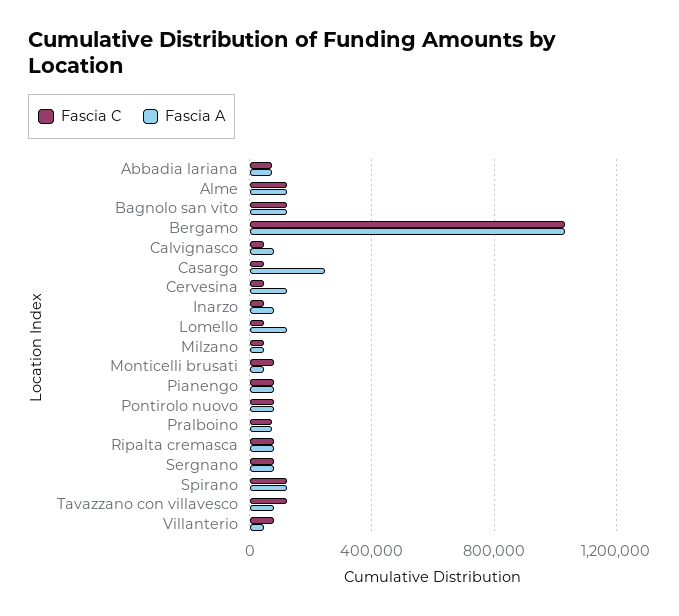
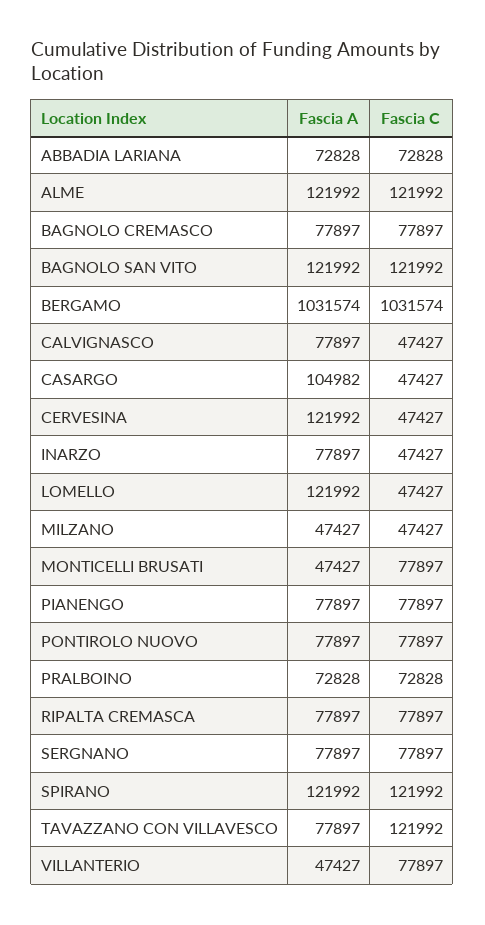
Fascia A, Casargo: 250000 -> 104982
Fascia A, BAGNOLO CREMASCO: none -> 77897
Fascia C, BAGNOLO CREMASCO: none -> 77897

